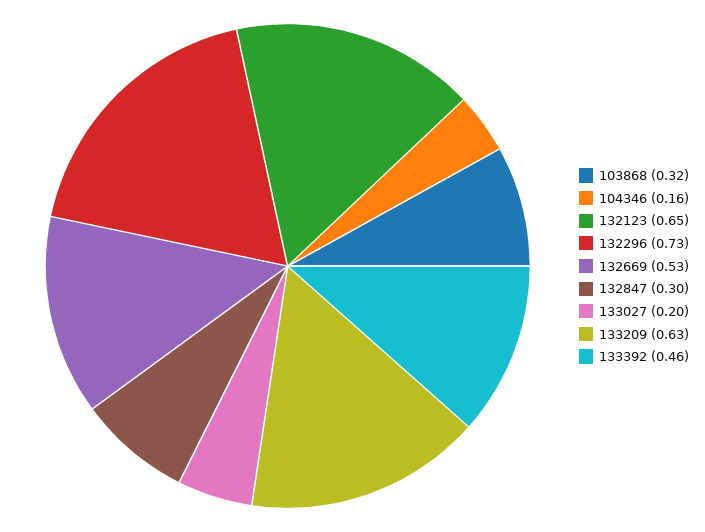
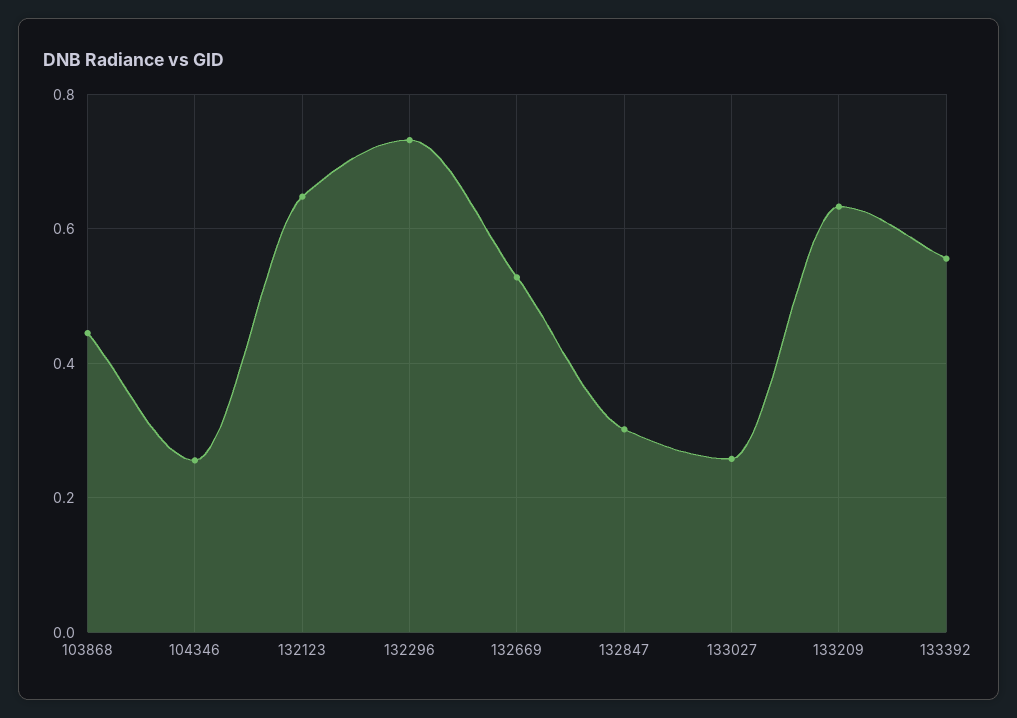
103868: 0.32 -> 0.44
104346: 0.16 -> 0.26
133027: 0.2 -> 0.26
133392: 0.46 -> 0.56

